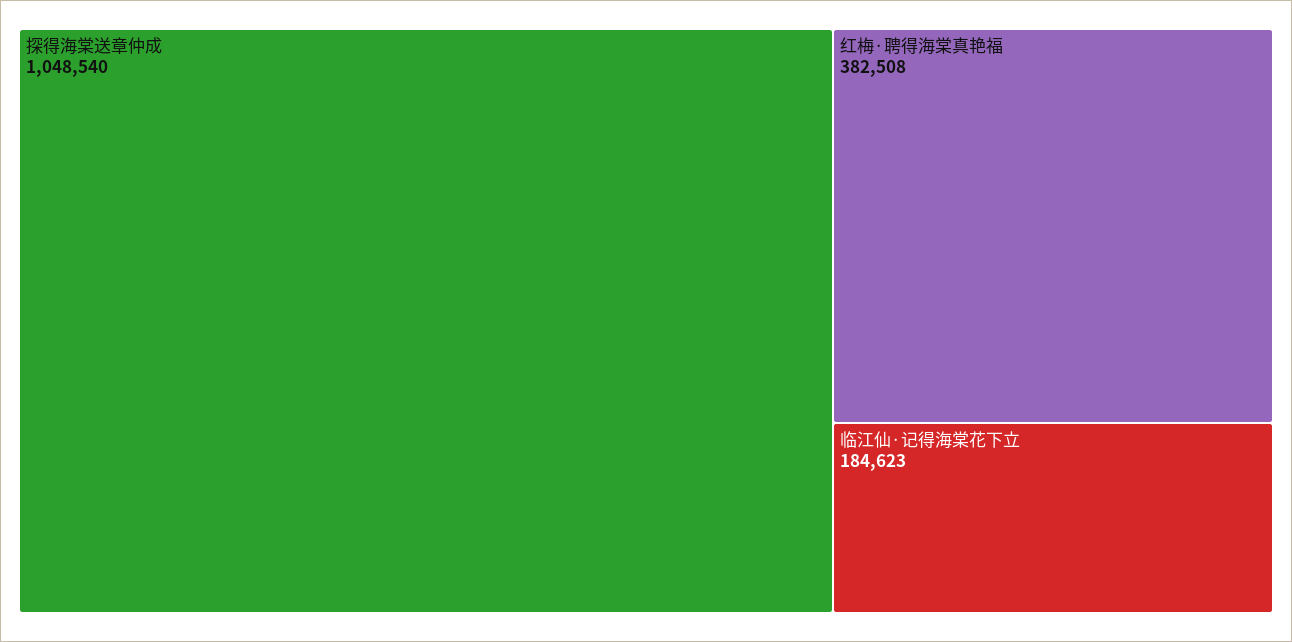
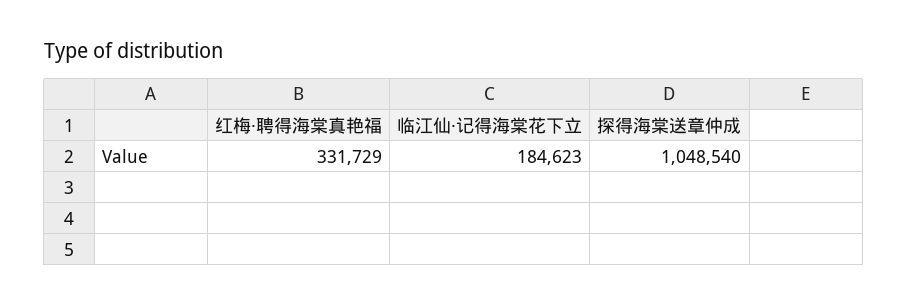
红梅·聘得海棠真艳福: 382508 -> 331729

